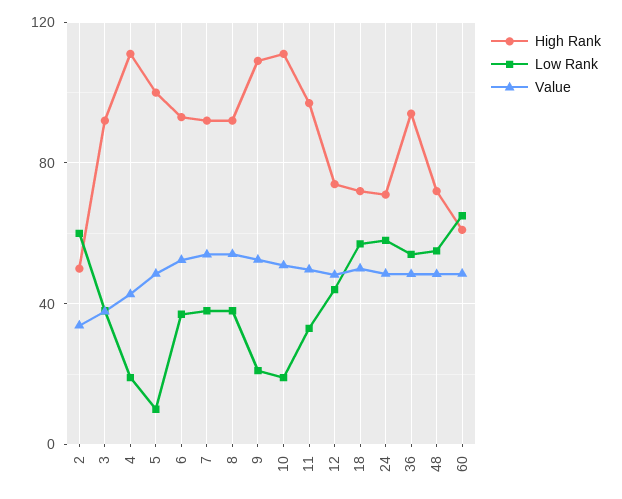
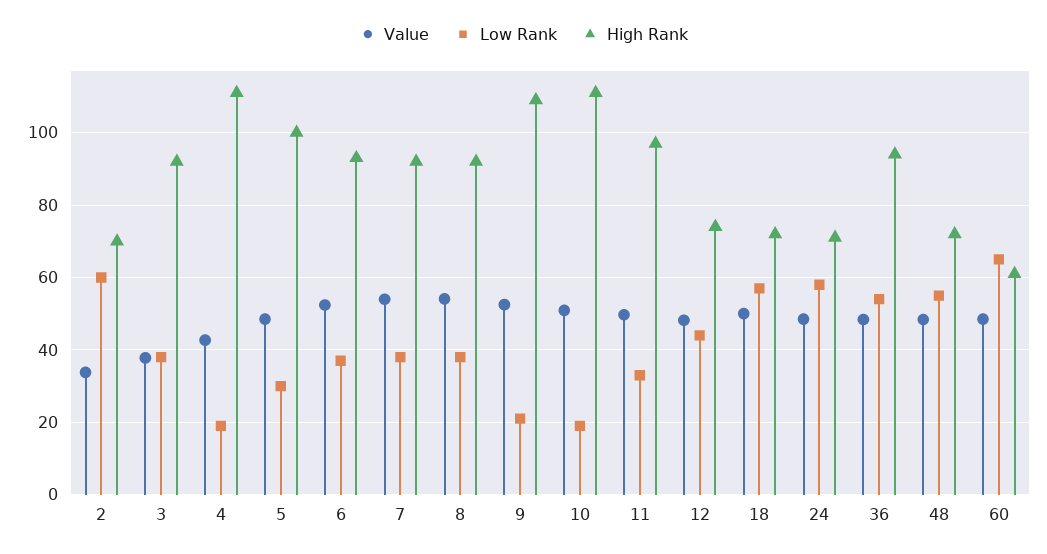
High Rank, 2: 50 -> 70
Low Rank, 5: 10 -> 30

